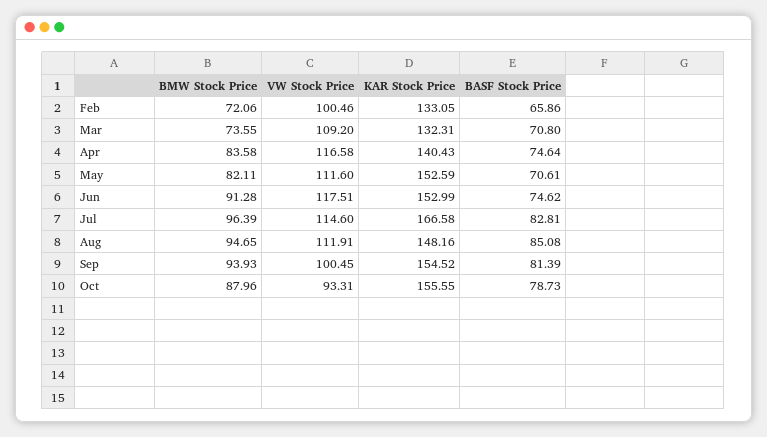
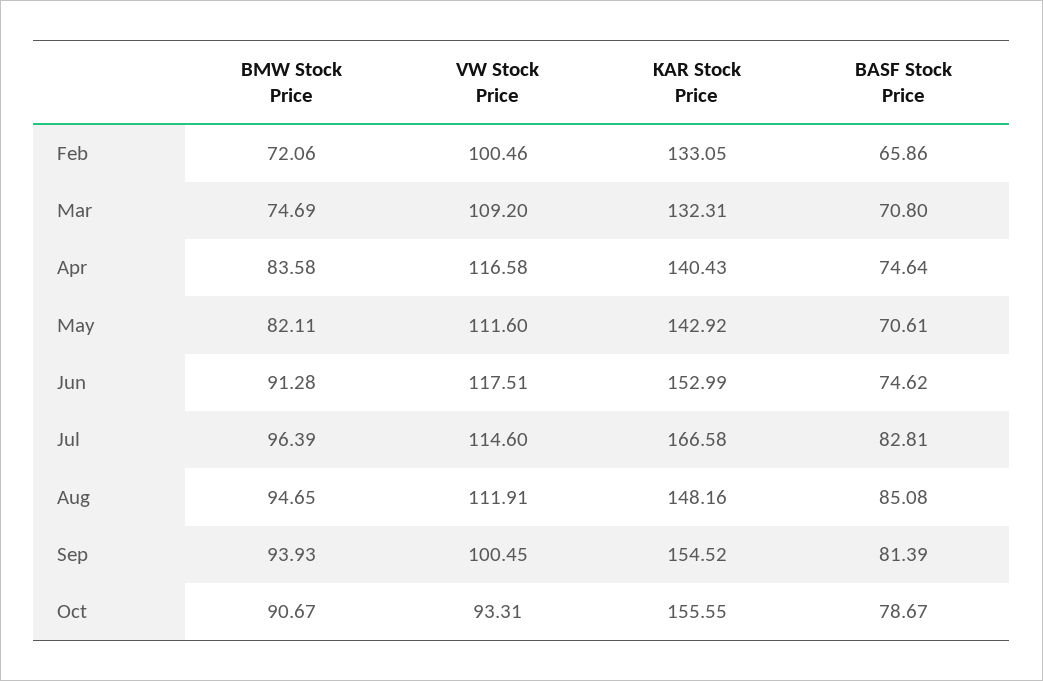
BMW Stock Price, Mar: 73.55 -> 74.69
KAR Stock Price, May: 152.59 -> 142.92
BMW Stock Price, Oct: 87.96 -> 90.67
BASF Stock Price, Oct: 78.73 -> 78.67

